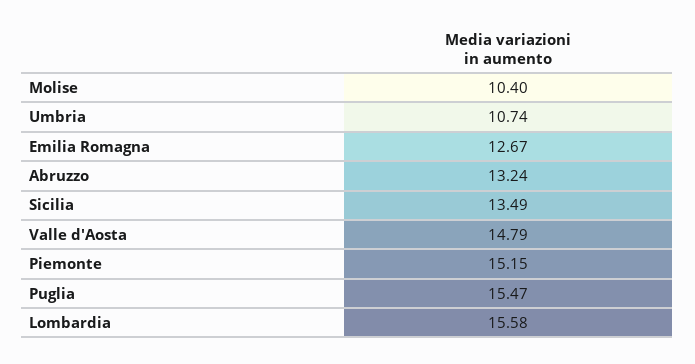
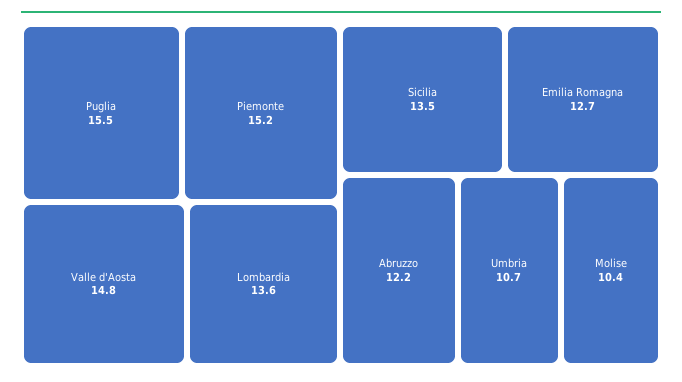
Abruzzo: 13.24 -> 12.2
Lombardia: 15.58 -> 13.6

